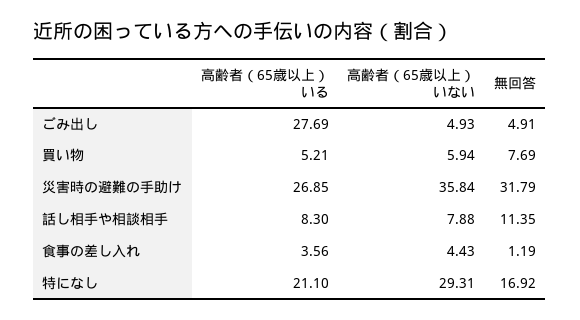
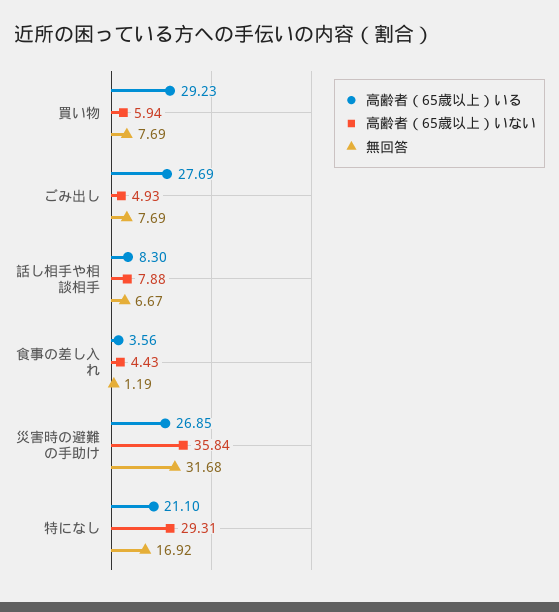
無回答, ごみ出し: 4.91 -> 7.69
高齢者（65歳以上）いる, 買い物: 5.21 -> 29.23
無回答, 災害時の避難の手助け: 31.79 -> 31.68
無回答, 話し相手や相談相手: 11.35 -> 6.67

